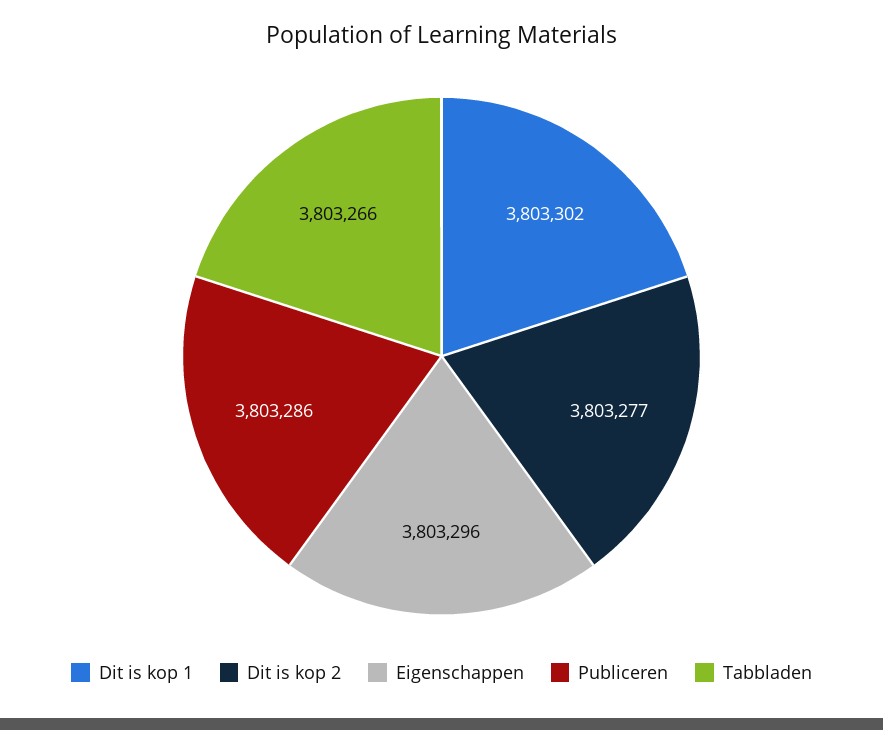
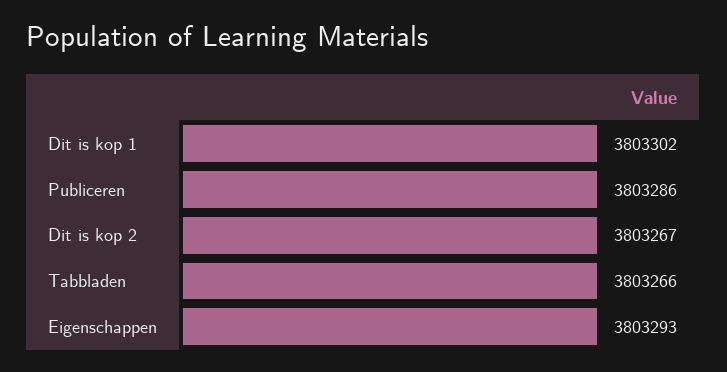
Dit is kop 2: 3803277 -> 3803267
Eigenschappen: 3803296 -> 3803293

